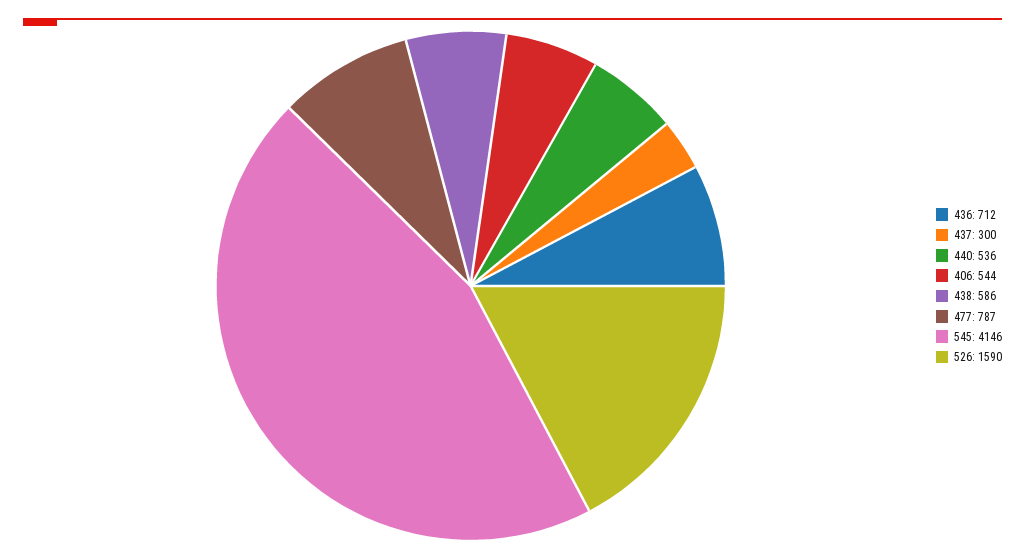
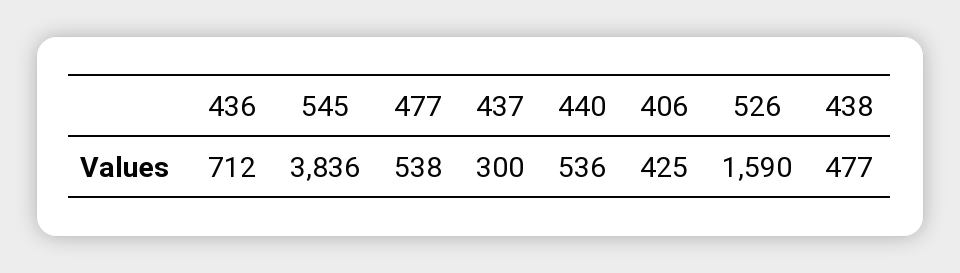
406: 544 -> 425
438: 586 -> 477
477: 787 -> 538
545: 4146 -> 3836

